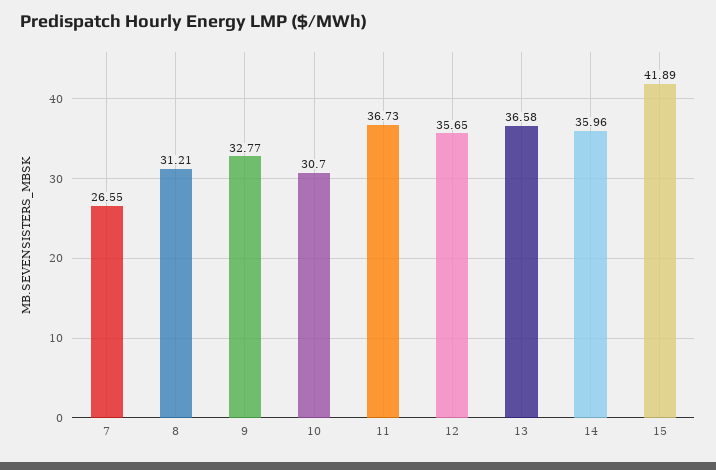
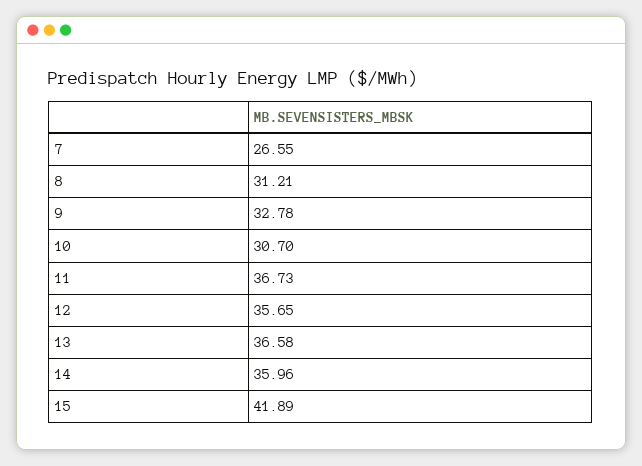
9: 32.77 -> 32.78

